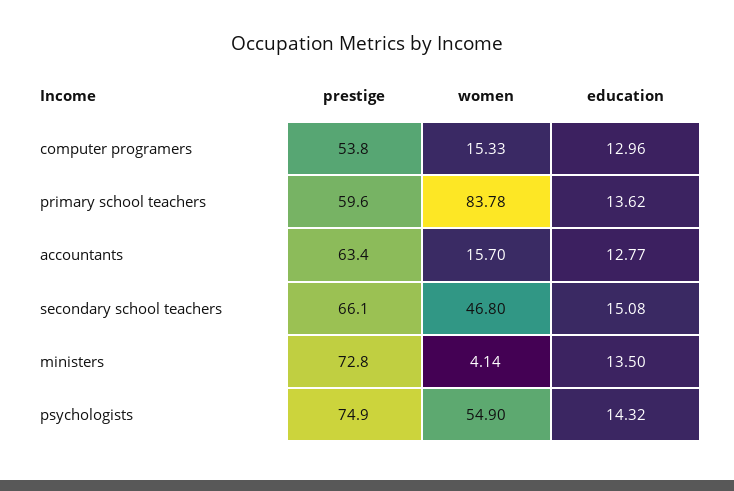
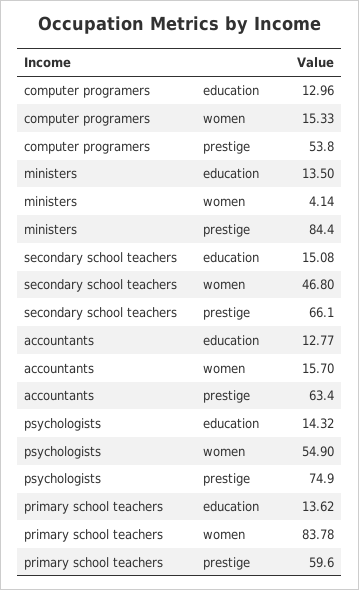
prestige, ministers: 72.8 -> 84.4

